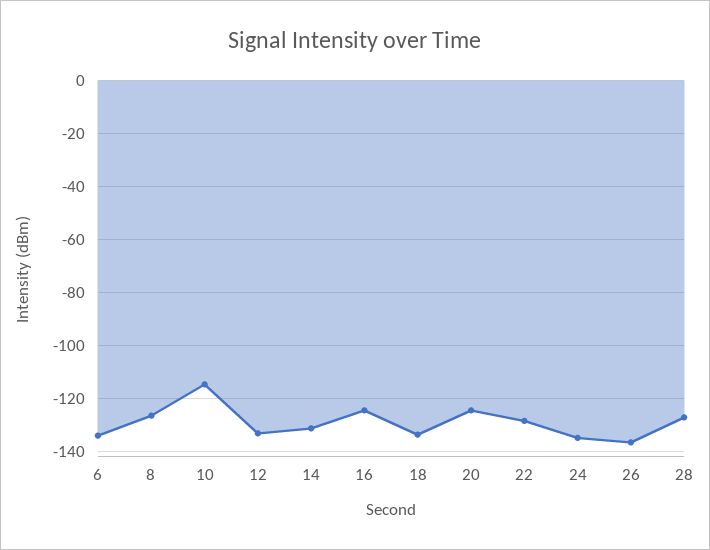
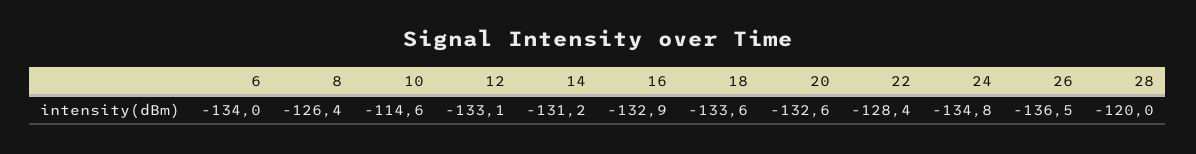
16: -125 -> -132.9
20: -125 -> -132.6
28: -127.5 -> -120

